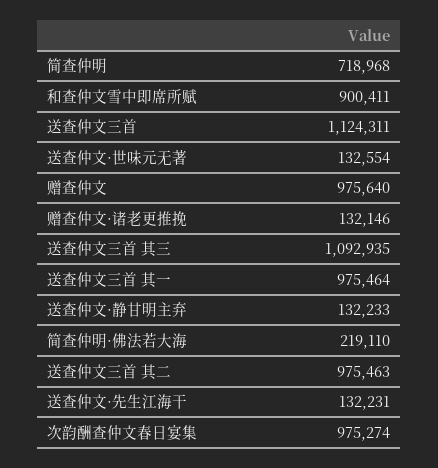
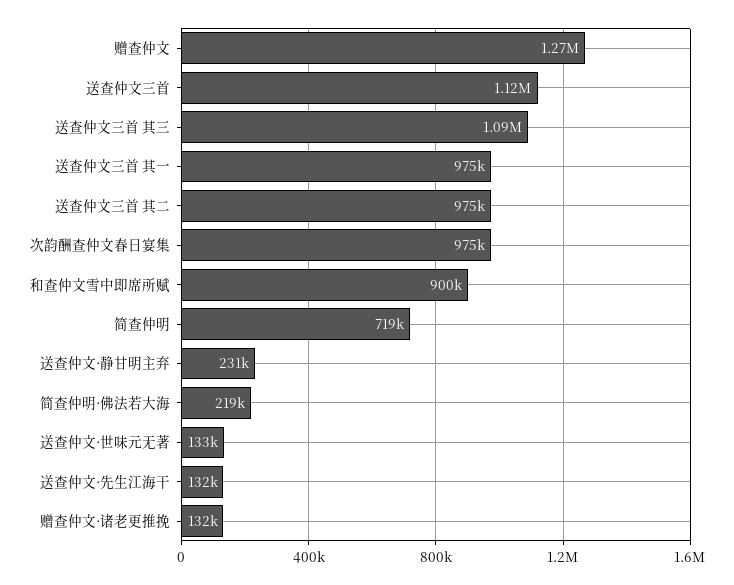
赠查仲文: 975640 -> 1270000
送查仲文·静甘明主弃: 132233 -> 231000

